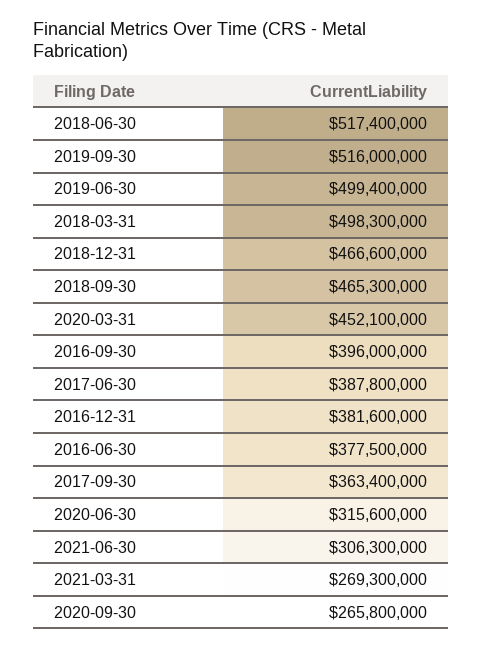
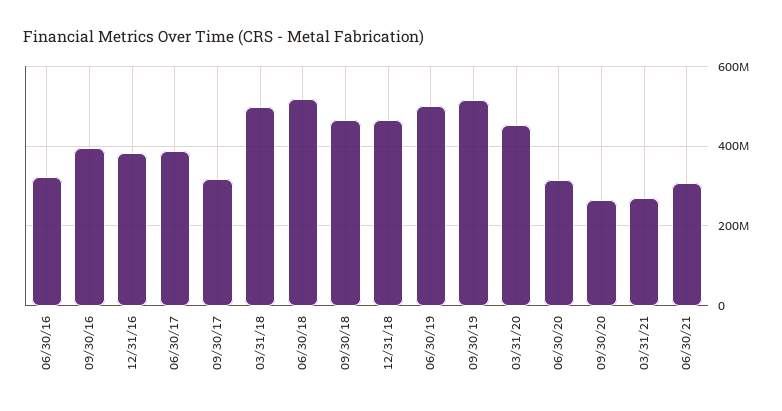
2016-06-30: 377500000 -> 320000000
2017-09-30: 363400000 -> 320000000

